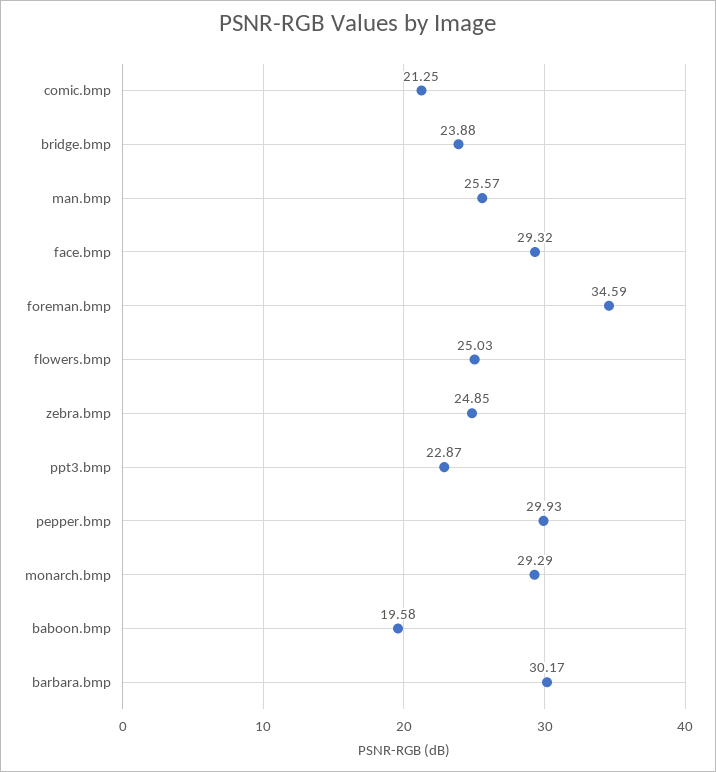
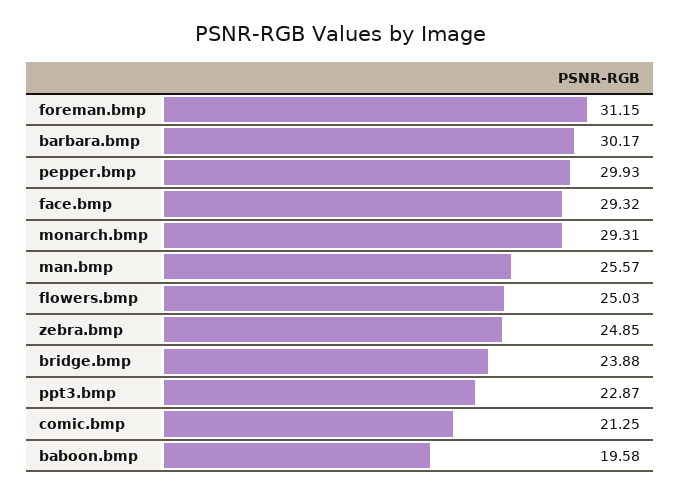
foreman.bmp: 34.59 -> 31.15
monarch.bmp: 29.29 -> 29.31

